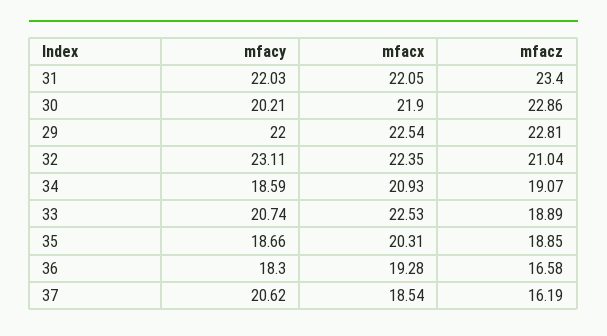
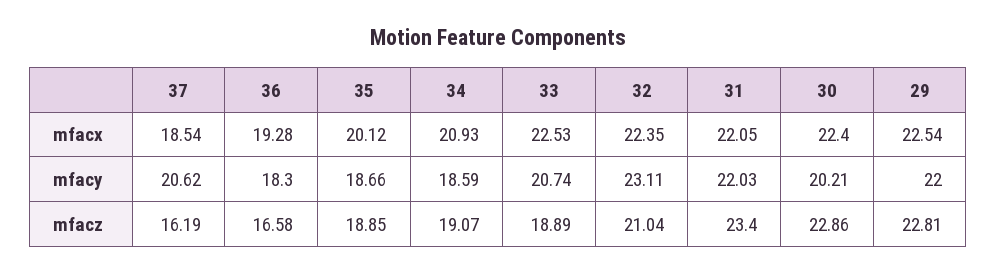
mfacx, 30: 21.9 -> 22.4
mfacx, 35: 20.31 -> 20.12

